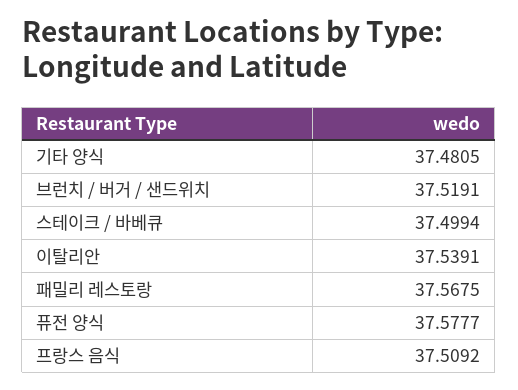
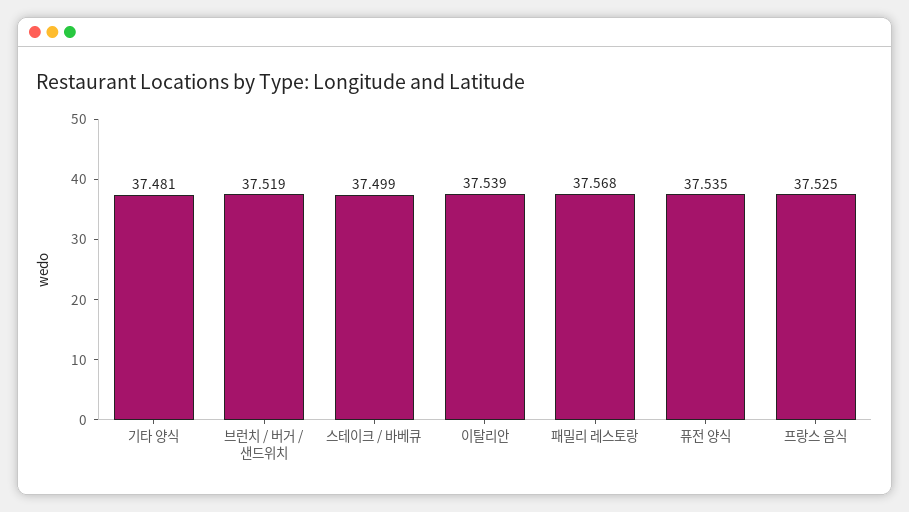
퓨전 양식: 37.5777 -> 37.535
프랑스 음식: 37.5092 -> 37.525

